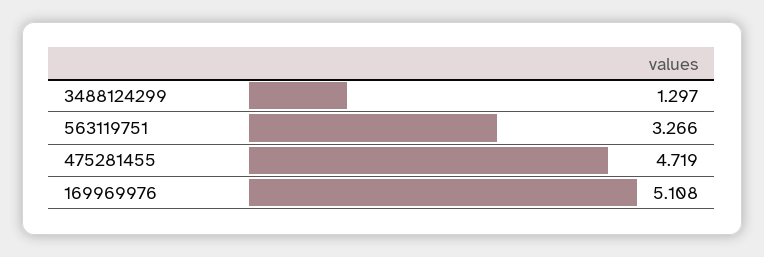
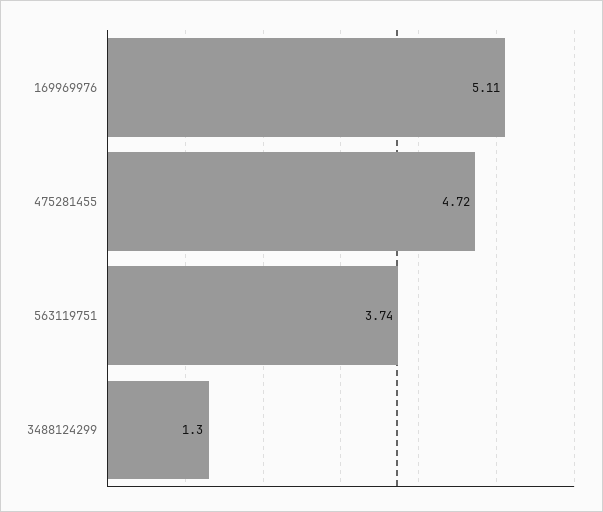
563119751: 3.266 -> 3.74

